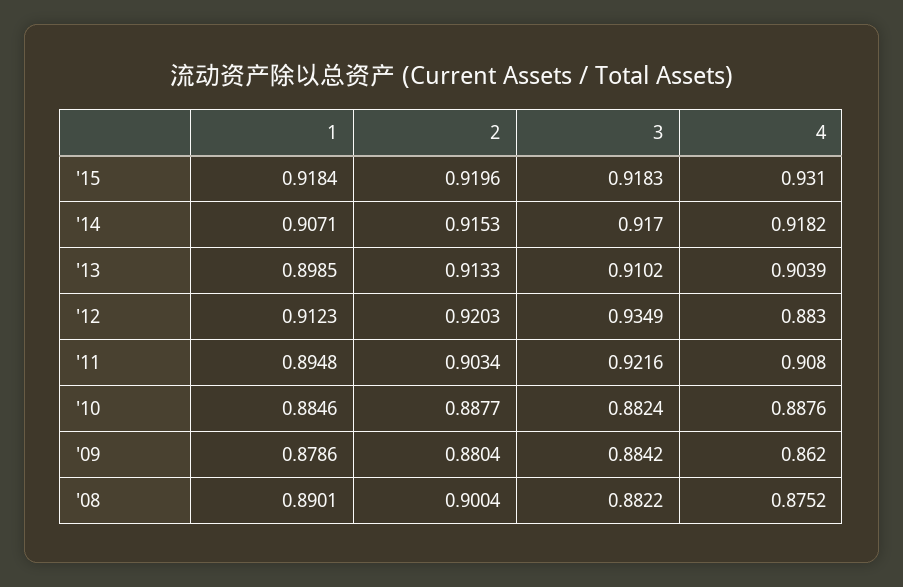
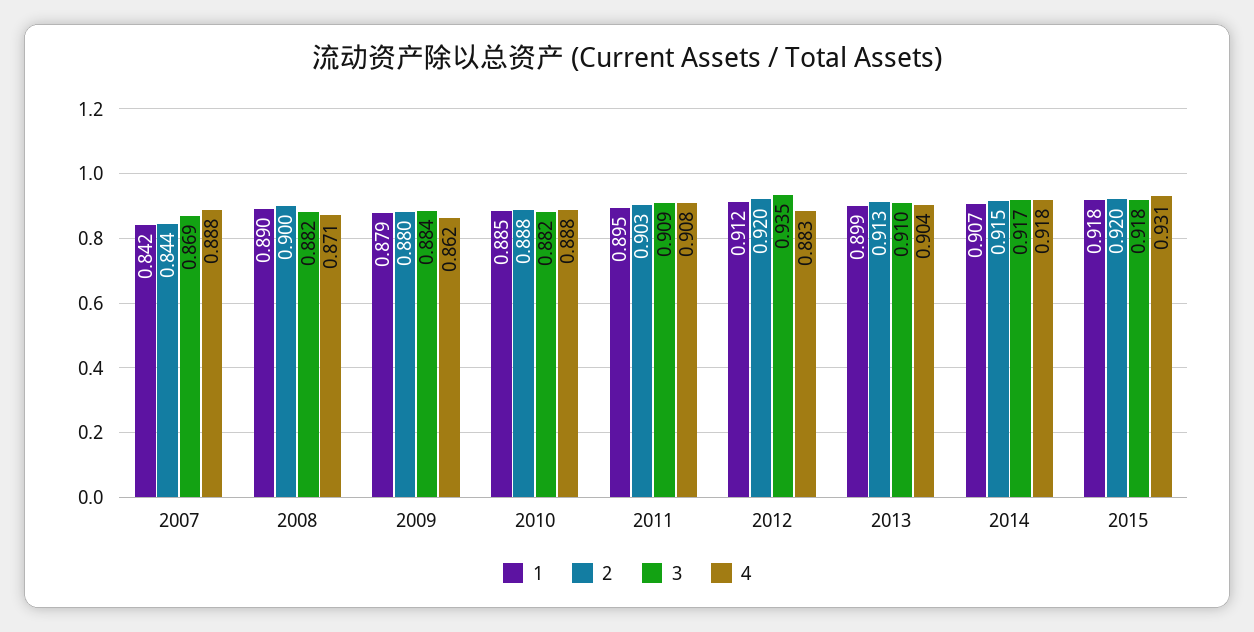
3, '11: 0.9216 -> 0.909
4, '08: 0.8752 -> 0.871
1, 2007: none -> 0.842
2, 2007: none -> 0.844
3, 2007: none -> 0.869
4, 2007: none -> 0.888

